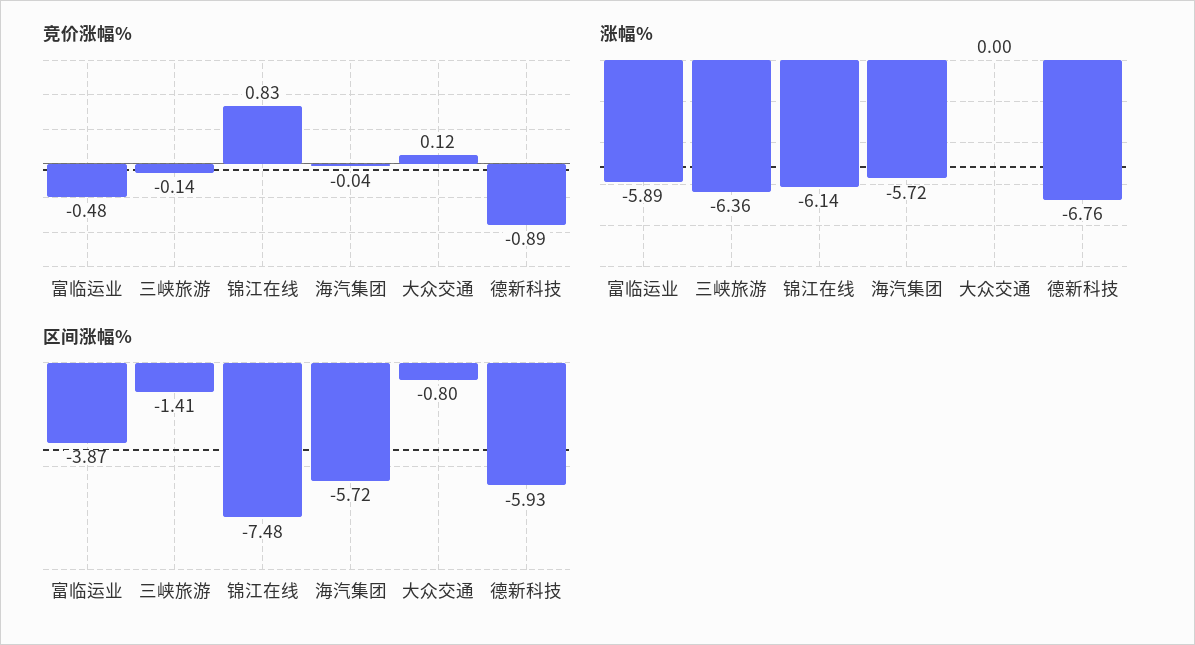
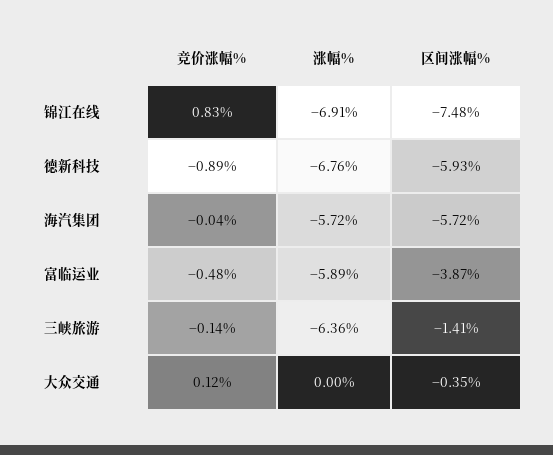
涨幅%, 锦江在线: -6.14 -> -6.91
区间涨幅%, 大众交通: -0.8 -> -0.35

